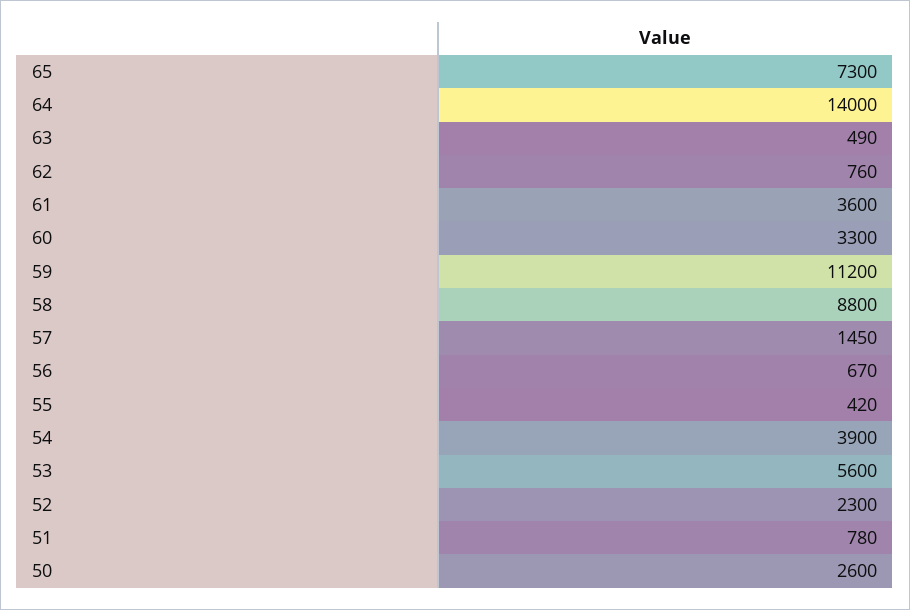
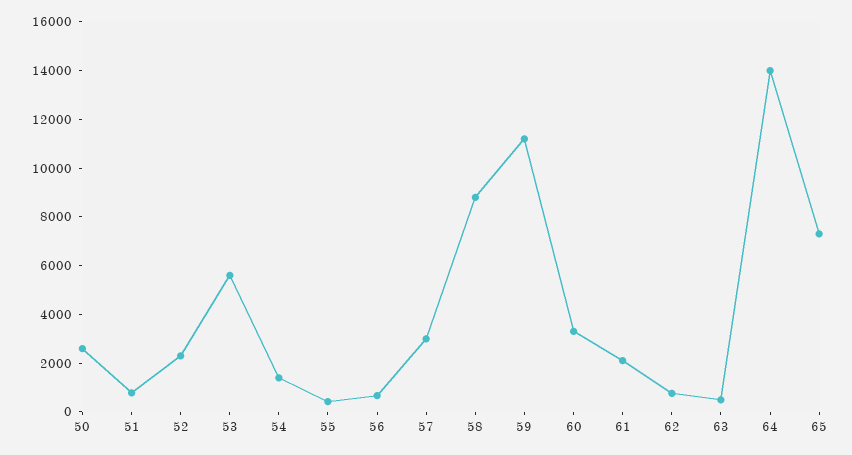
61: 3600 -> 2000
57: 1450 -> 3000
54: 3900 -> 1500

